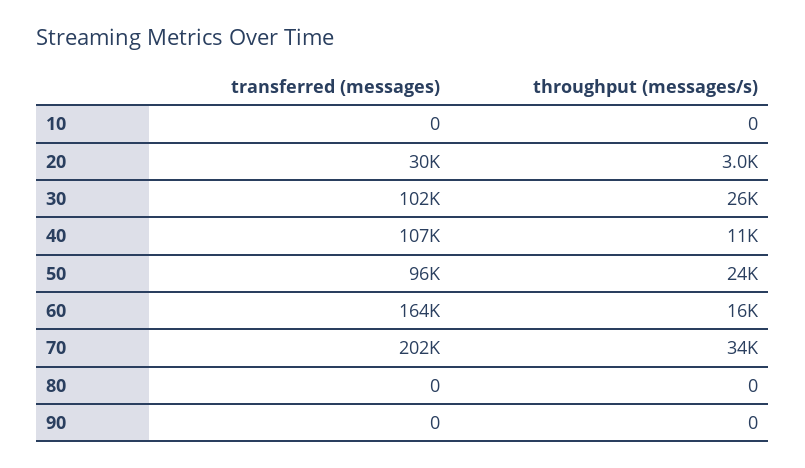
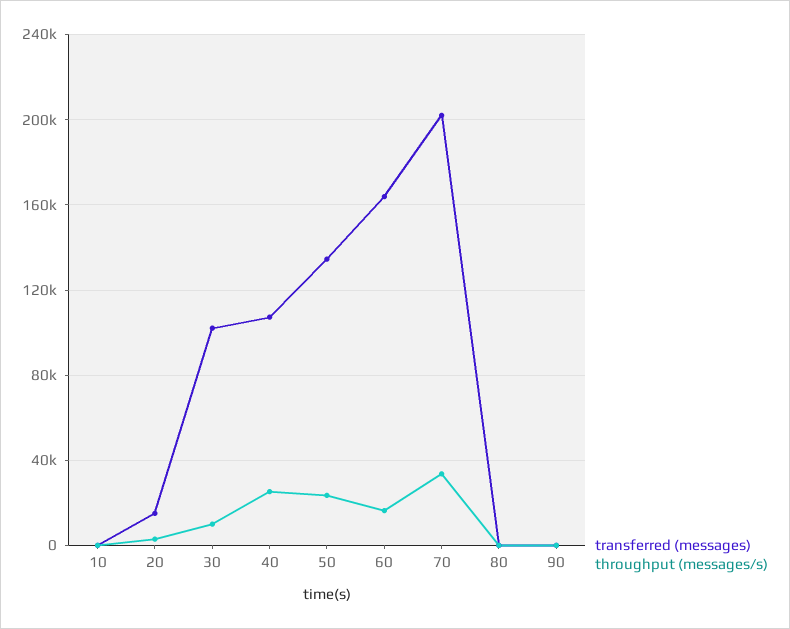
transferred (messages), 20: 30000 -> 15000
throughput (messages/s), 30: 26000 -> 10000
throughput (messages/s), 40: 11000 -> 25000
transferred (messages), 50: 96000 -> 135000

